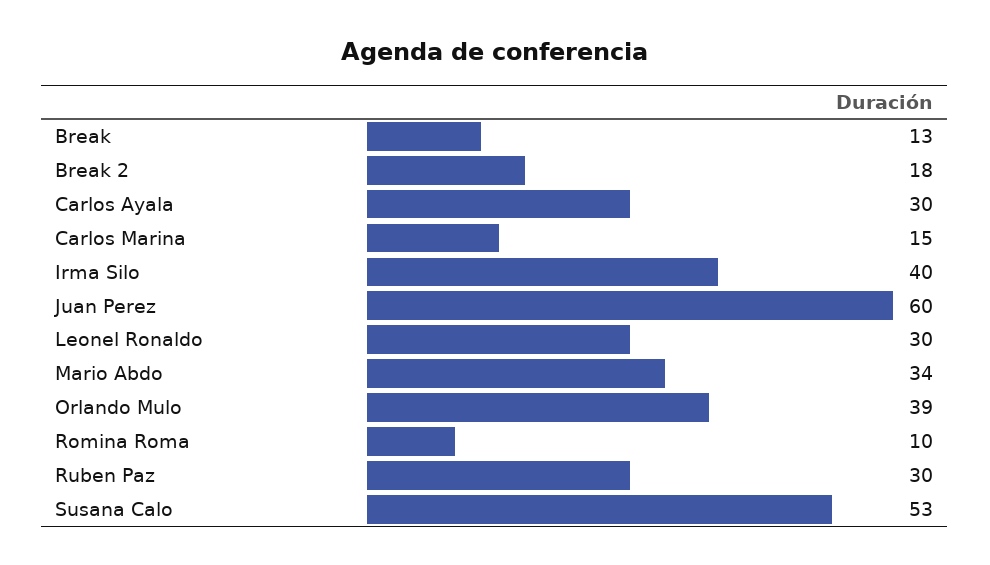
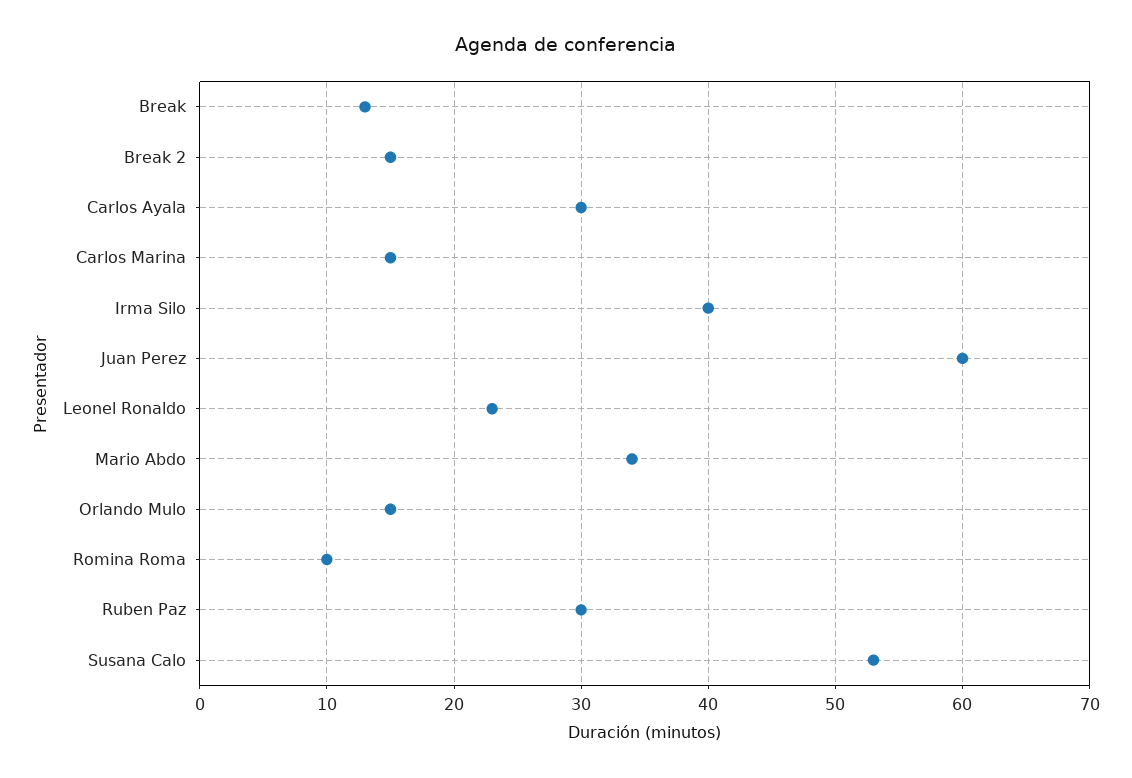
Break 2: 18 -> 15
Leonel Ronaldo: 30 -> 23
Orlando Mulo: 39 -> 15

